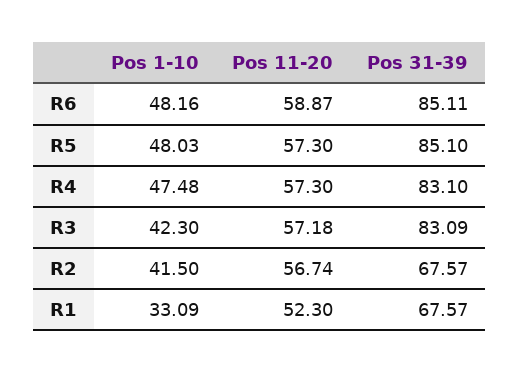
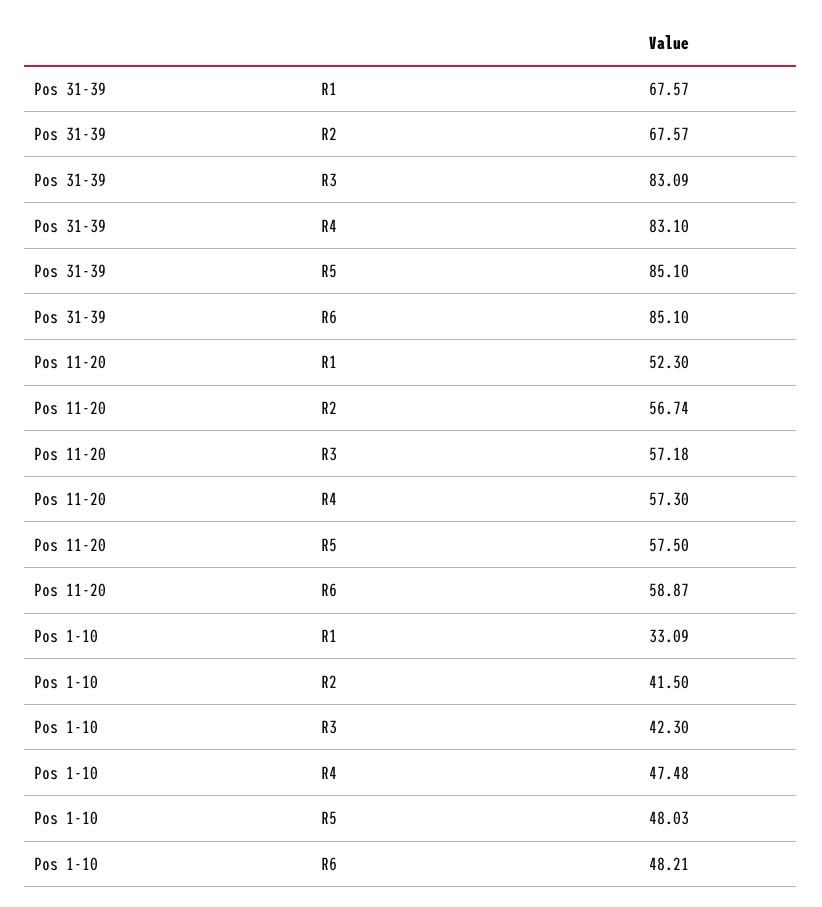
Pos 1-10, R6: 48.16 -> 48.21
Pos 31-39, R6: 85.11 -> 85.1
Pos 11-20, R5: 57.3 -> 57.5

